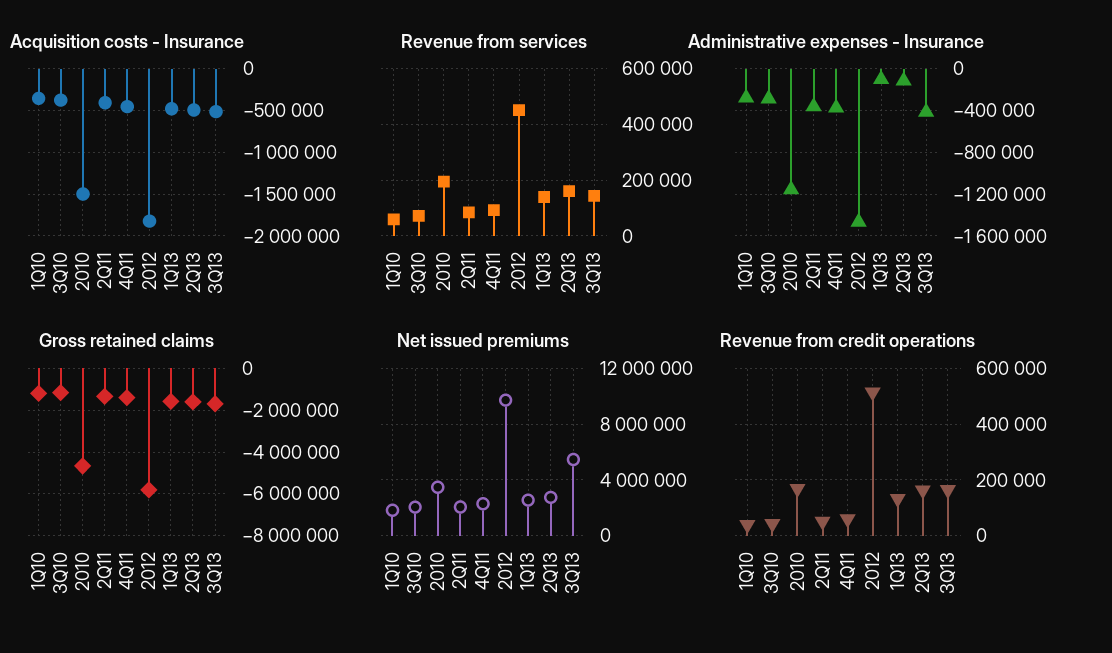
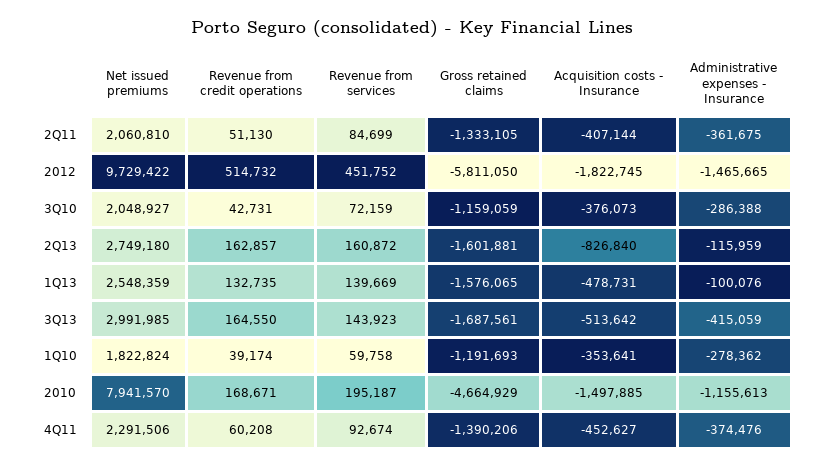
Acquisition costs - Insurance, 2Q13: -500000 -> -826840
Net issued premiums, 2010: 3500000 -> 7941570
Net issued premiums, 3Q13: 5500000 -> 2991985

